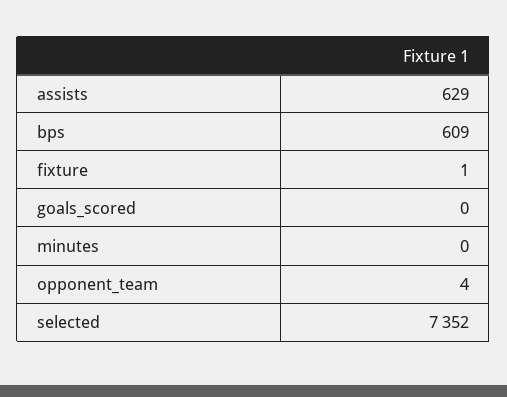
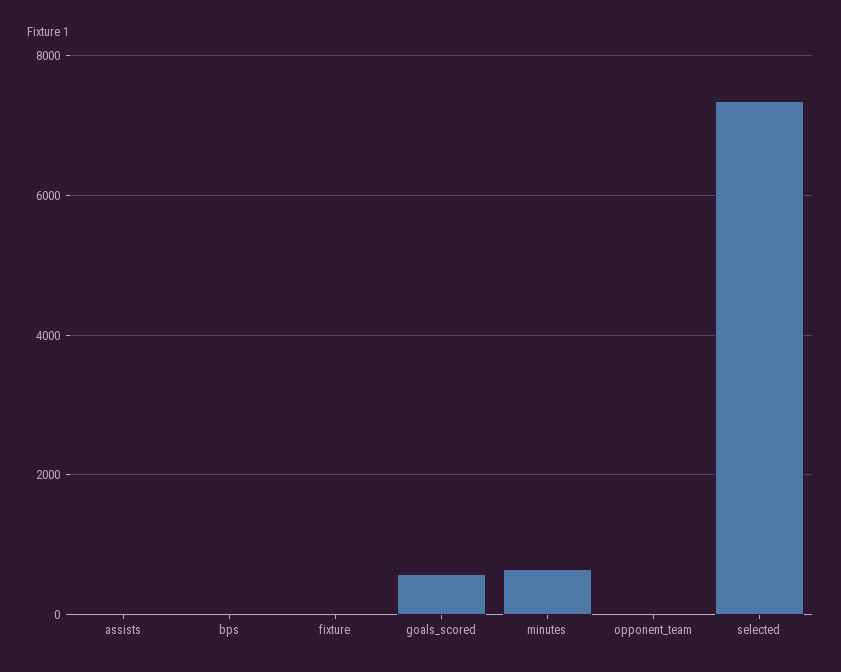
assists: 629 -> 0
bps: 609 -> 0
goals_scored: 0 -> 600
minutes: 0 -> 600

